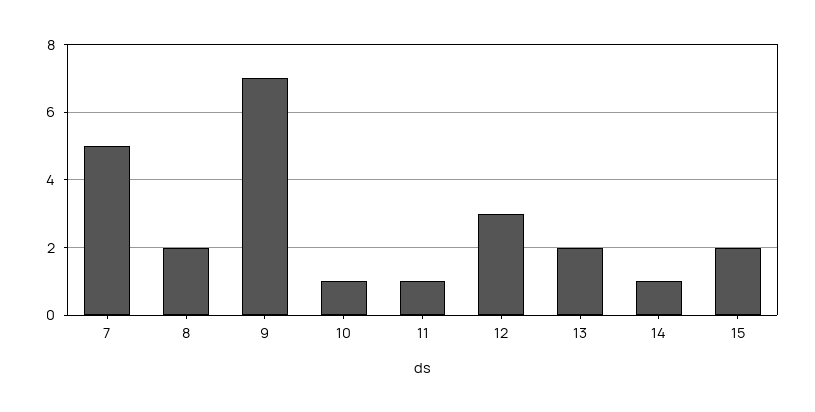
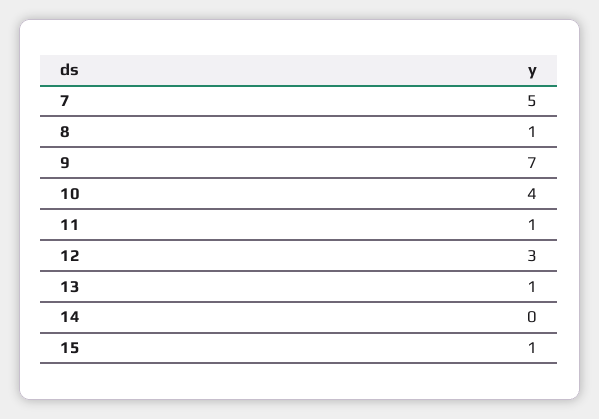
8: 2 -> 1
10: 1 -> 4
13: 2 -> 1
14: 1 -> 0
15: 2 -> 1

